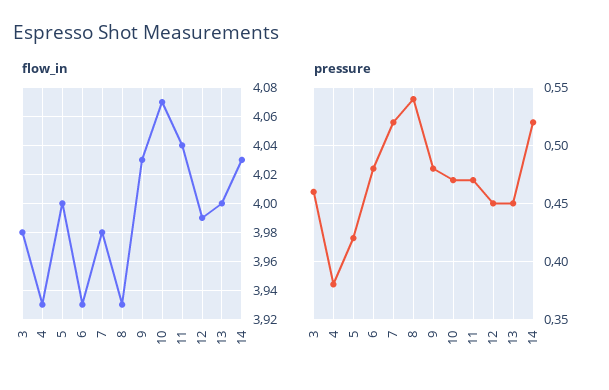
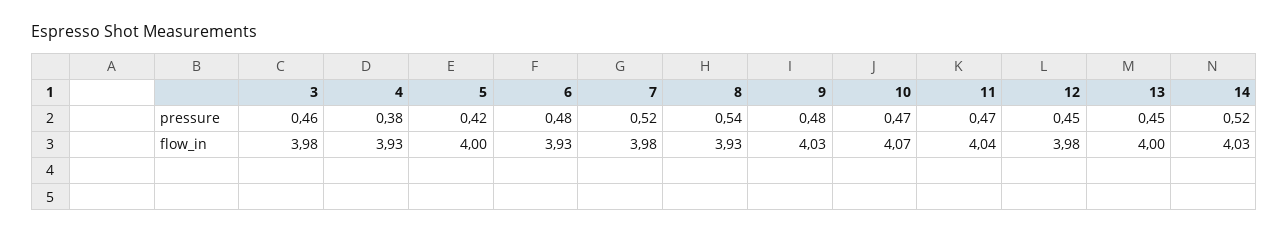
flow_in, 12: 3.99 -> 3.98

